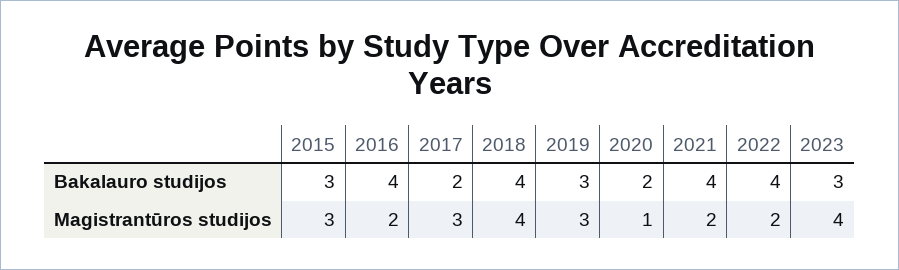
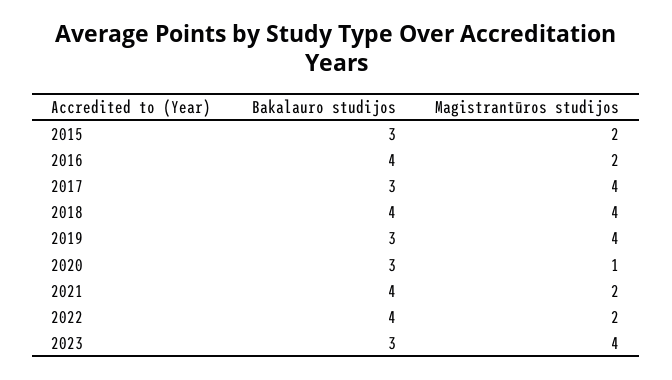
2017, Bakalauro studijos: 2 -> 3
2020, Bakalauro studijos: 2 -> 3
2015, Magistrantūros studijos: 3 -> 2
2017, Magistrantūros studijos: 3 -> 4
2019, Magistrantūros studijos: 3 -> 4

